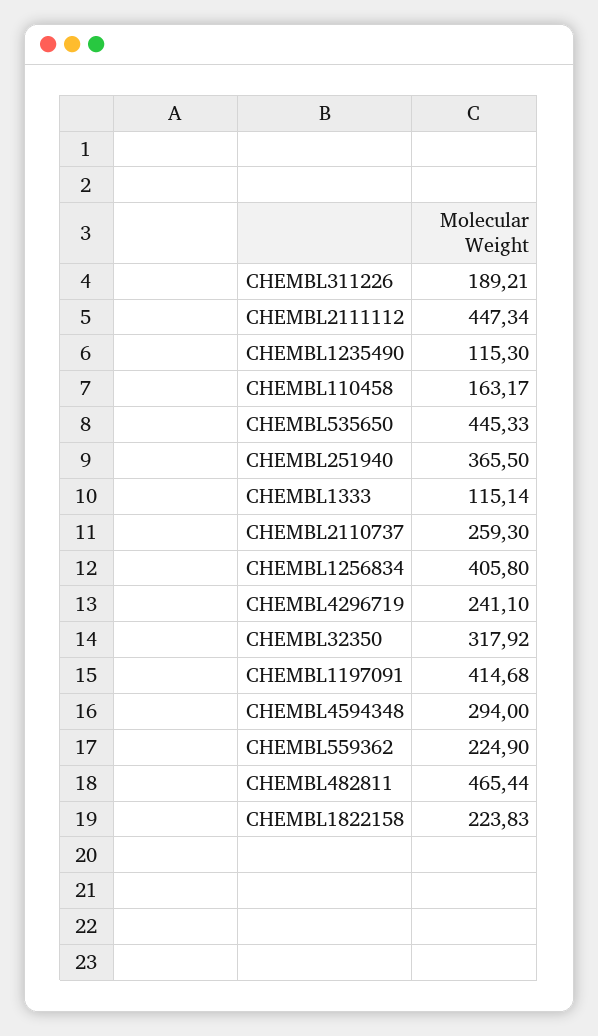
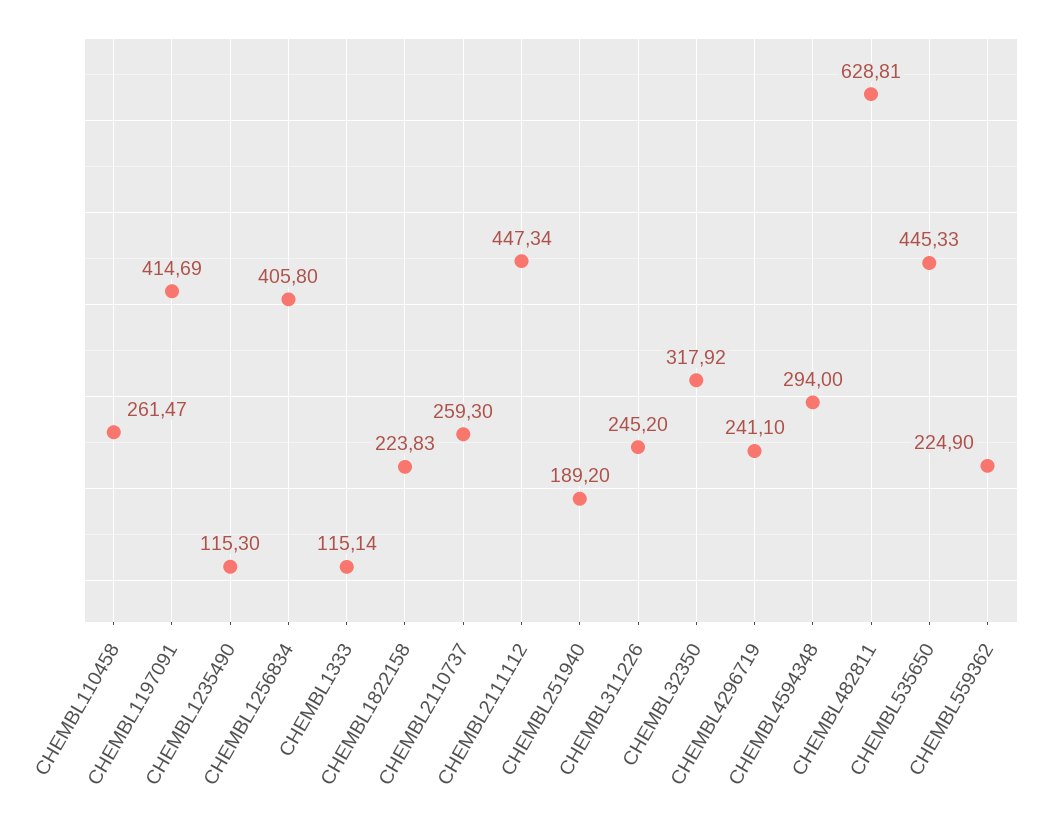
CHEMBL311226: 189.21 -> 245.2
CHEMBL110458: 163.17 -> 261.47
CHEMBL251940: 365.5 -> 189.2
CHEMBL1197091: 414.68 -> 414.69
CHEMBL482811: 465.44 -> 628.81

